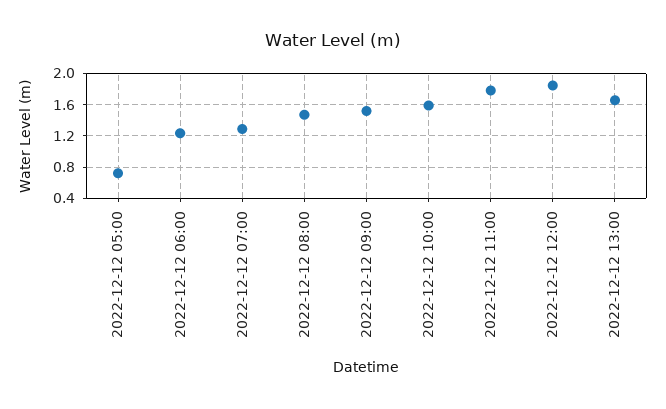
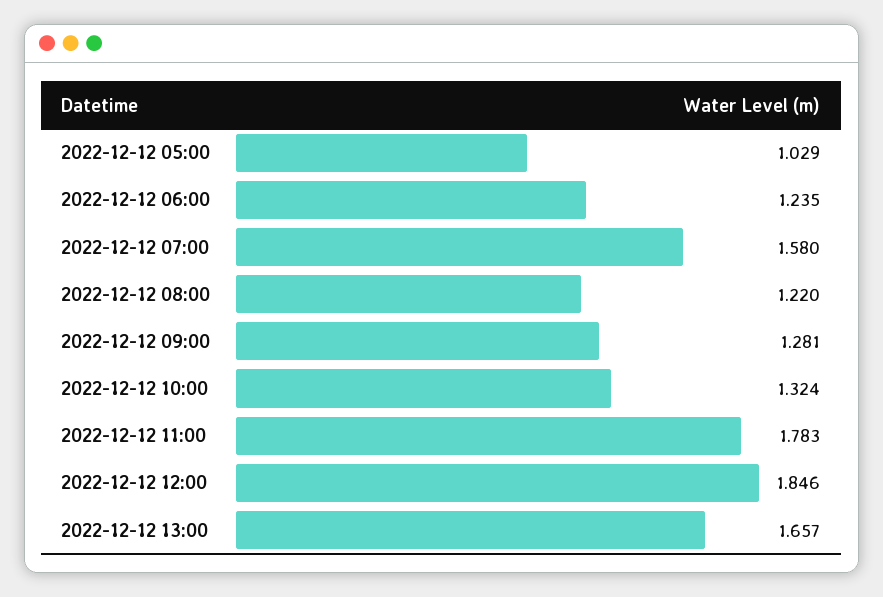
2022-12-12 05:00: 0.7 -> 1.029
2022-12-12 07:00: 1.3 -> 1.58
2022-12-12 08:00: 1.5 -> 1.22
2022-12-12 09:00: 1.5 -> 1.281
2022-12-12 10:00: 1.6 -> 1.324

